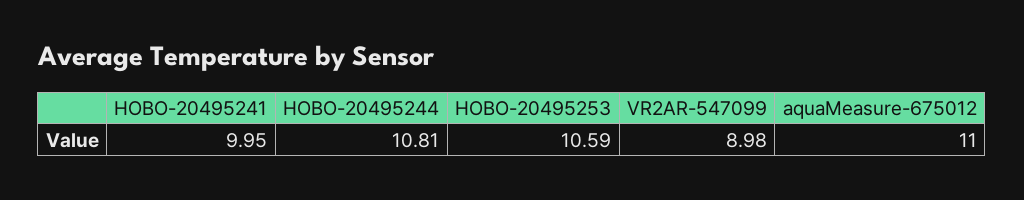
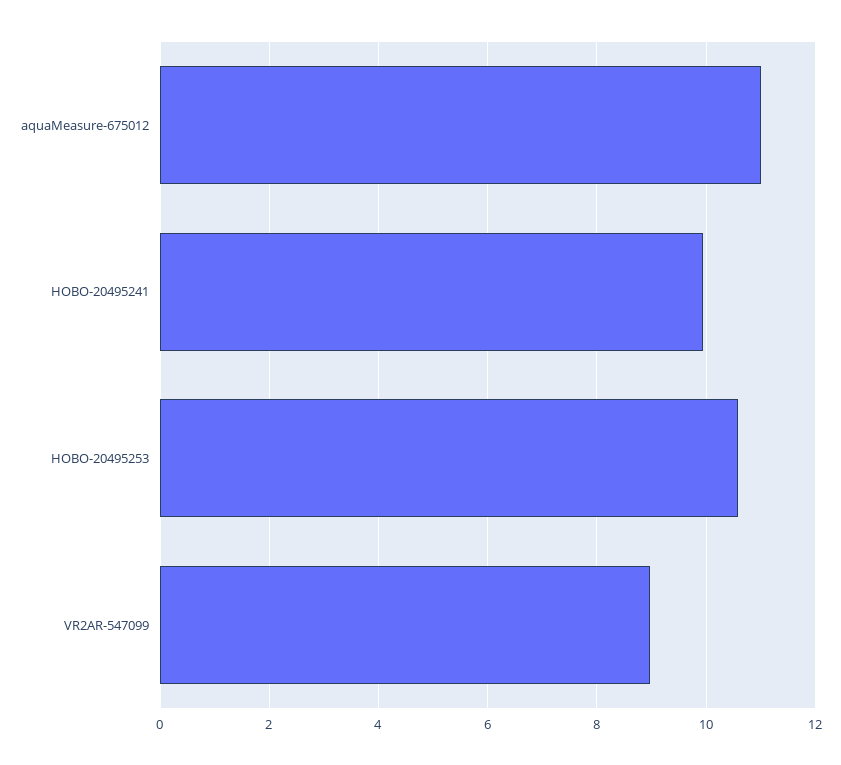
HOBO-20495244: 10.81 -> none

